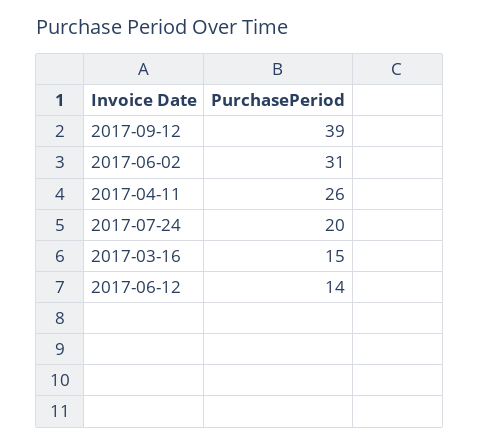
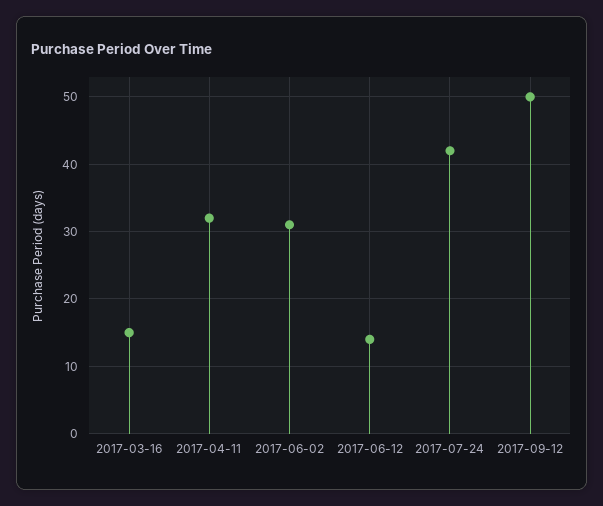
2017-09-12: 39 -> 50
2017-04-11: 26 -> 32
2017-07-24: 20 -> 42

